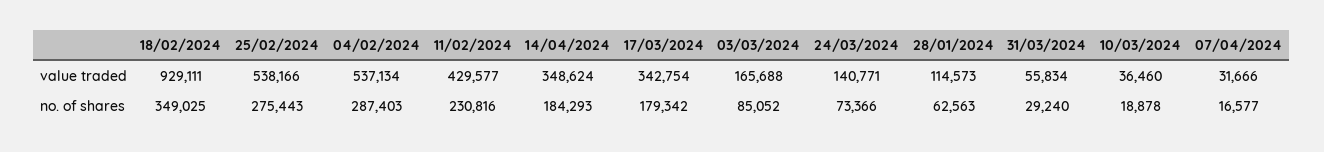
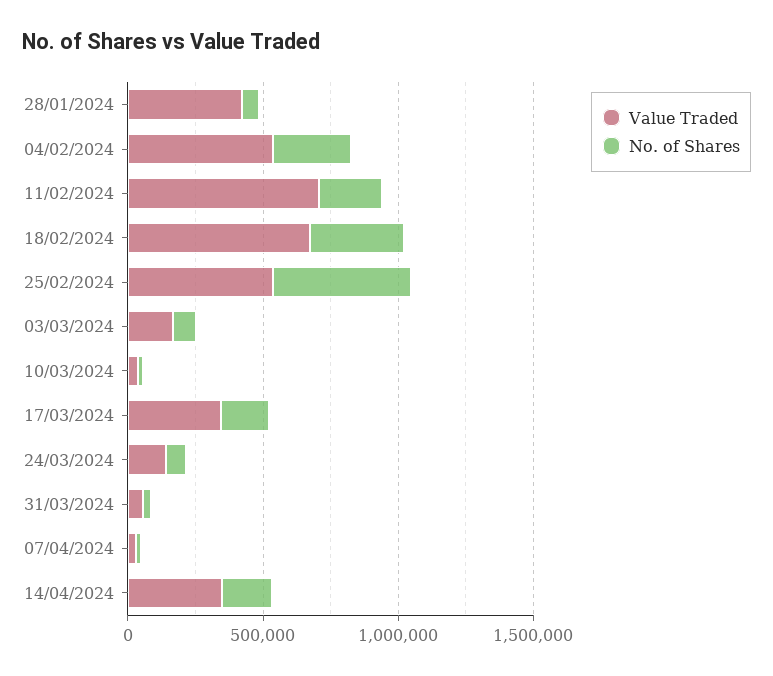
value traded, 18/02/2024: 929111 -> 700000
value traded, 11/02/2024: 429577 -> 700000
value traded, 28/01/2024: 114573 -> 400000
no. of shares, 25/02/2024: 275443 -> 500000

